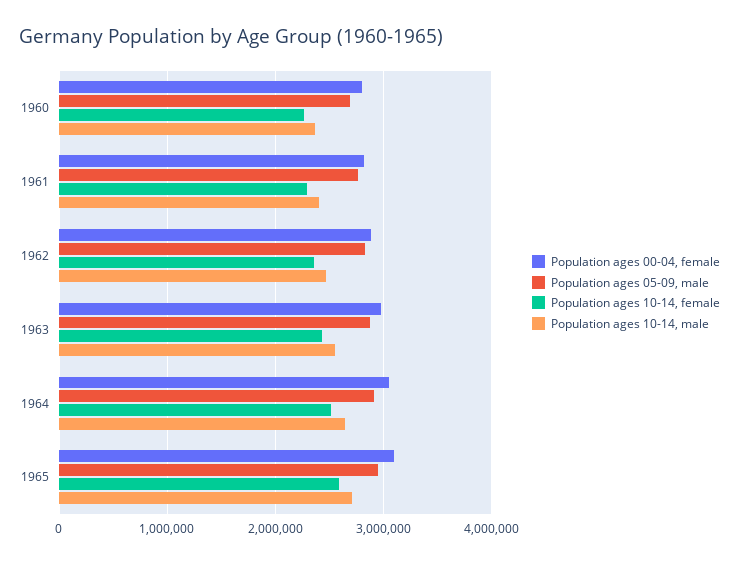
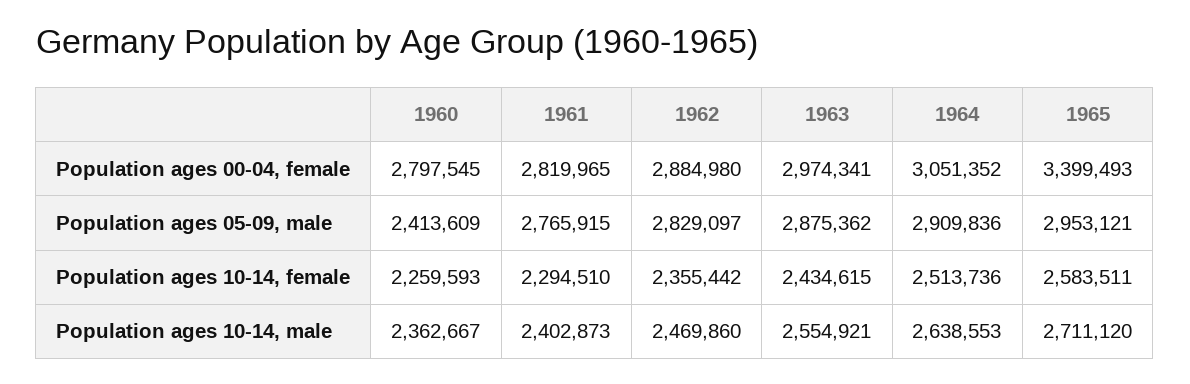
Population ages 05-09, male, 1960: 2700000 -> 2413609
Population ages 00-04, female, 1965: 3100000 -> 3399493

